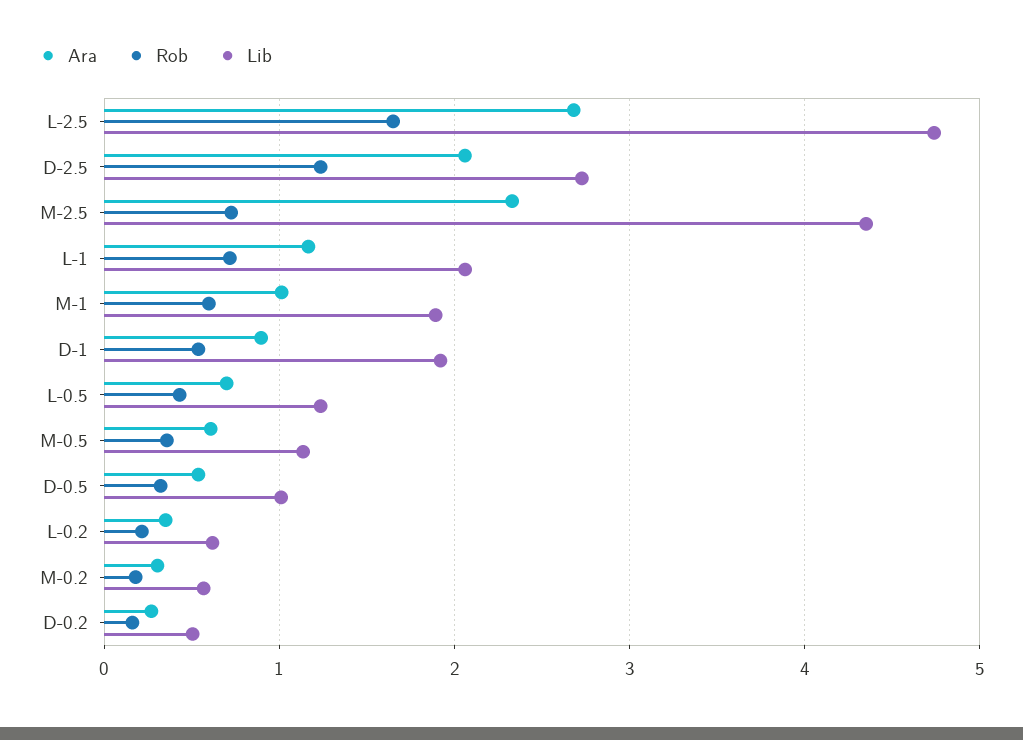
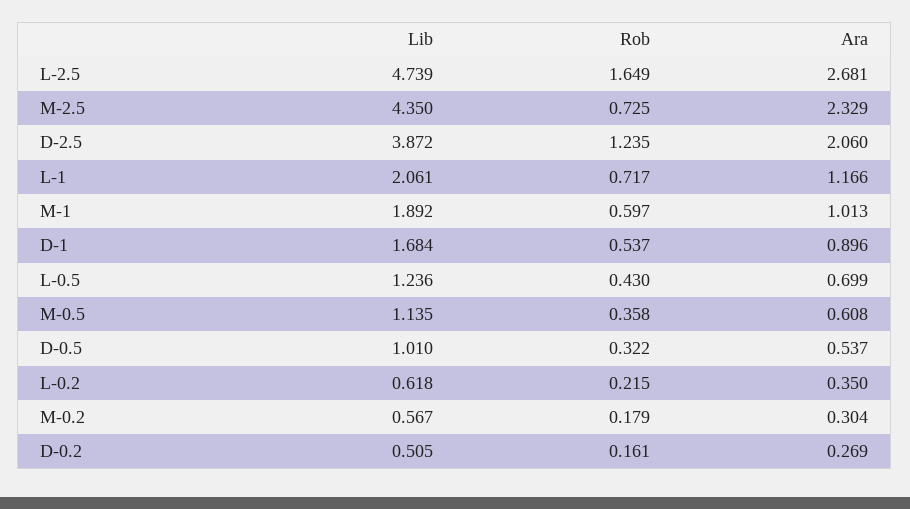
Lib, D-2.5: 2.7 -> 3.872
Lib, D-1: 1.9 -> 1.684

